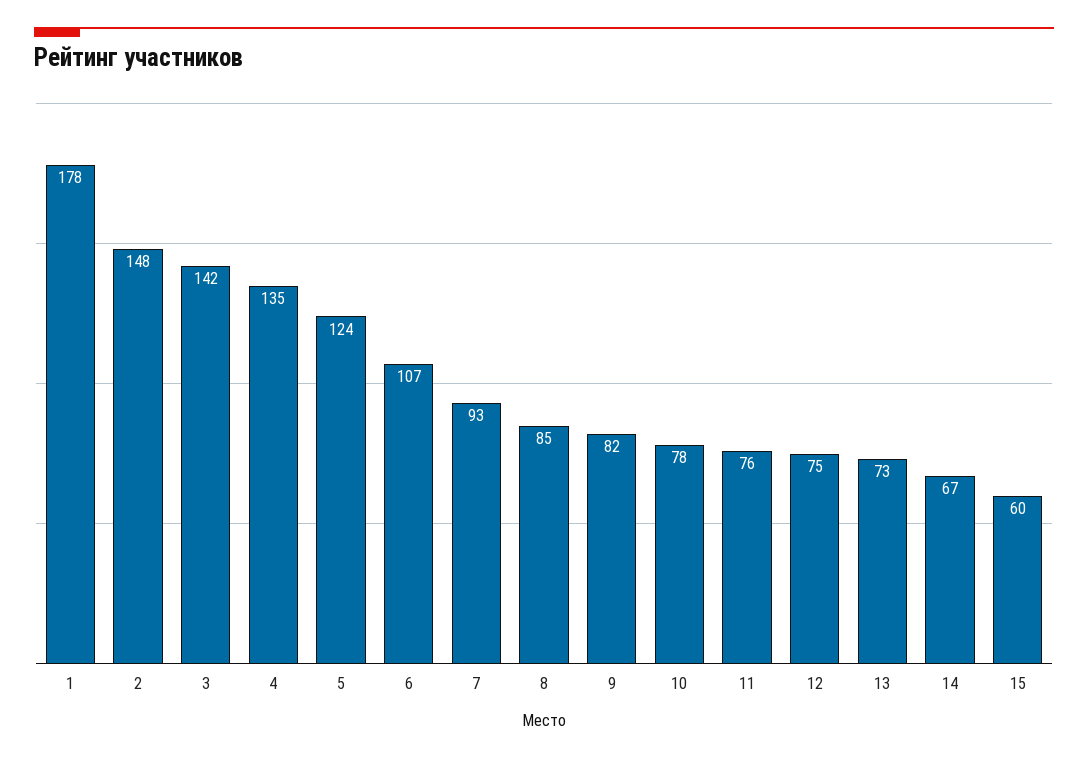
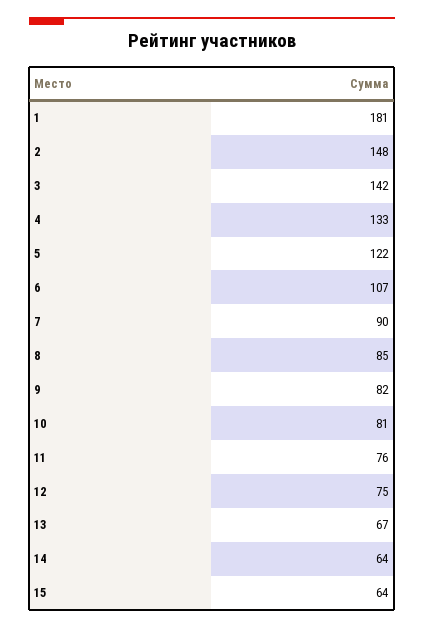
1: 178 -> 181
4: 135 -> 133
5: 124 -> 122
7: 93 -> 90
10: 78 -> 81
13: 73 -> 67
14: 67 -> 64
15: 60 -> 64

